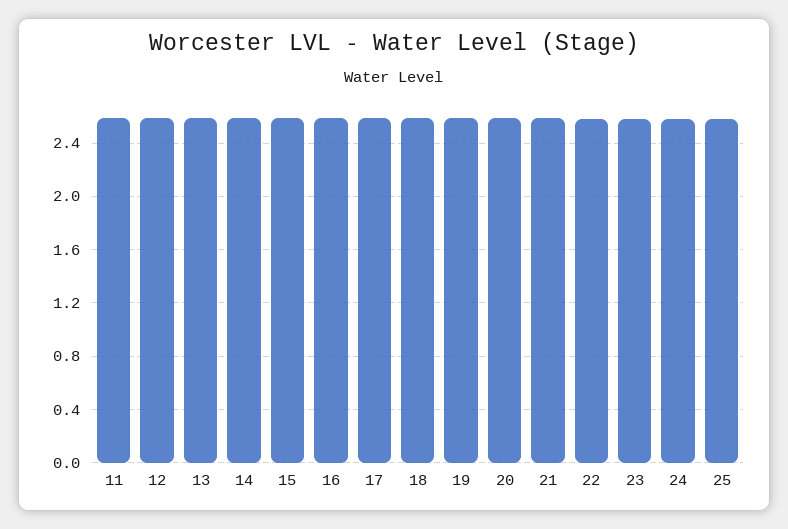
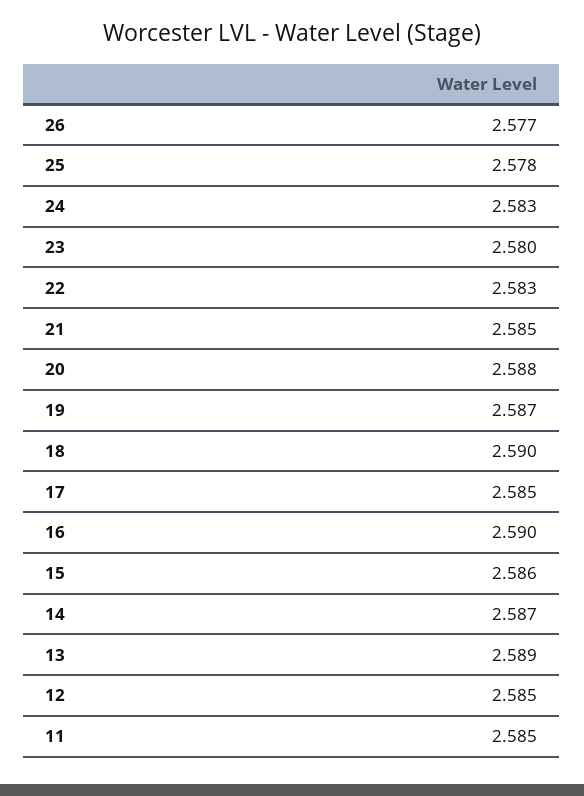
26: none -> 2.577

